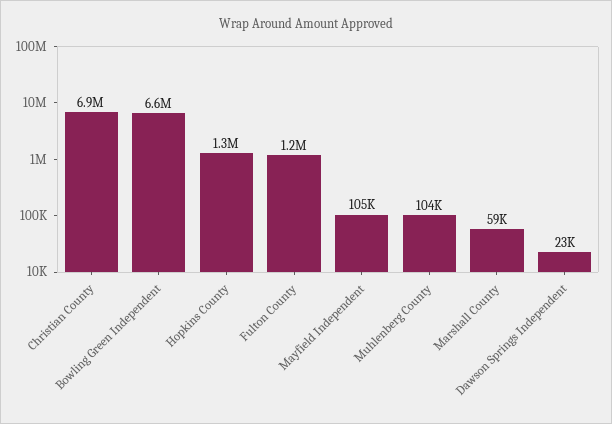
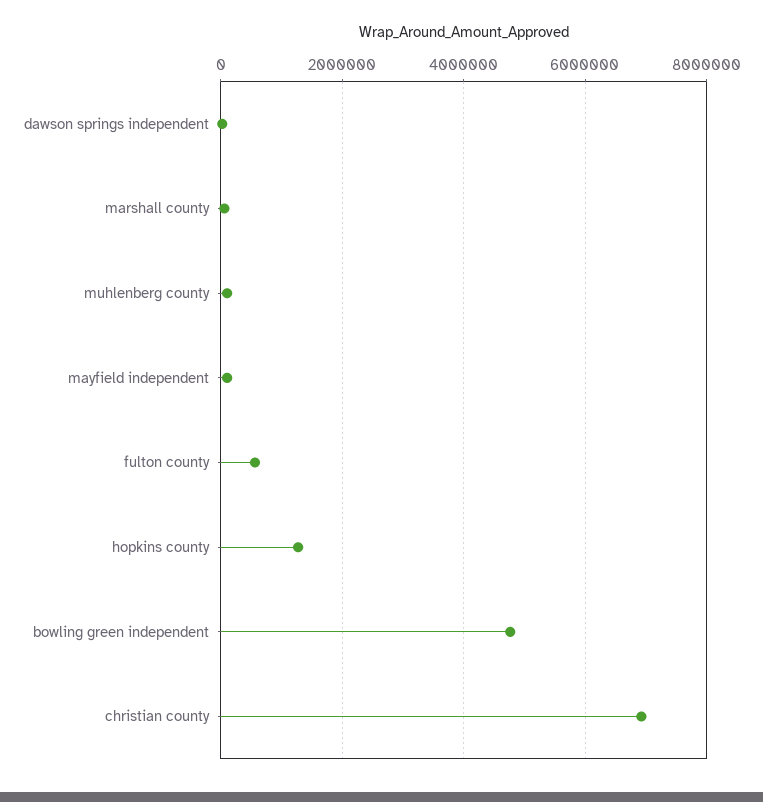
Bowling Green Independent: 6600000 -> 4800000
Fulton County: 1200000 -> 600000

